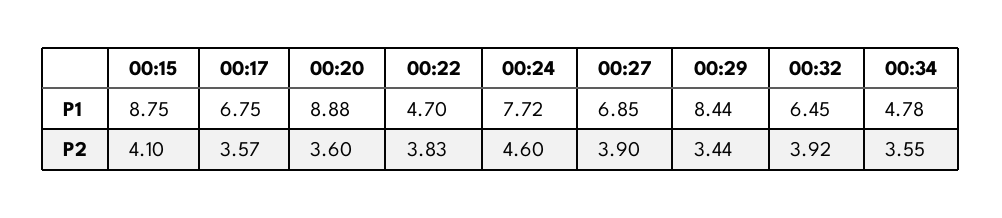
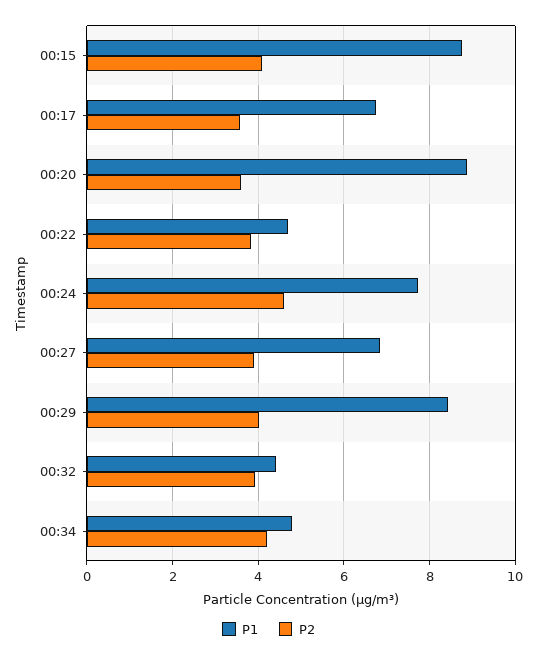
P1, 00:32: 6.45 -> 4.4
P2, 00:29: 3.44 -> 4
P2, 00:34: 3.55 -> 4.2

